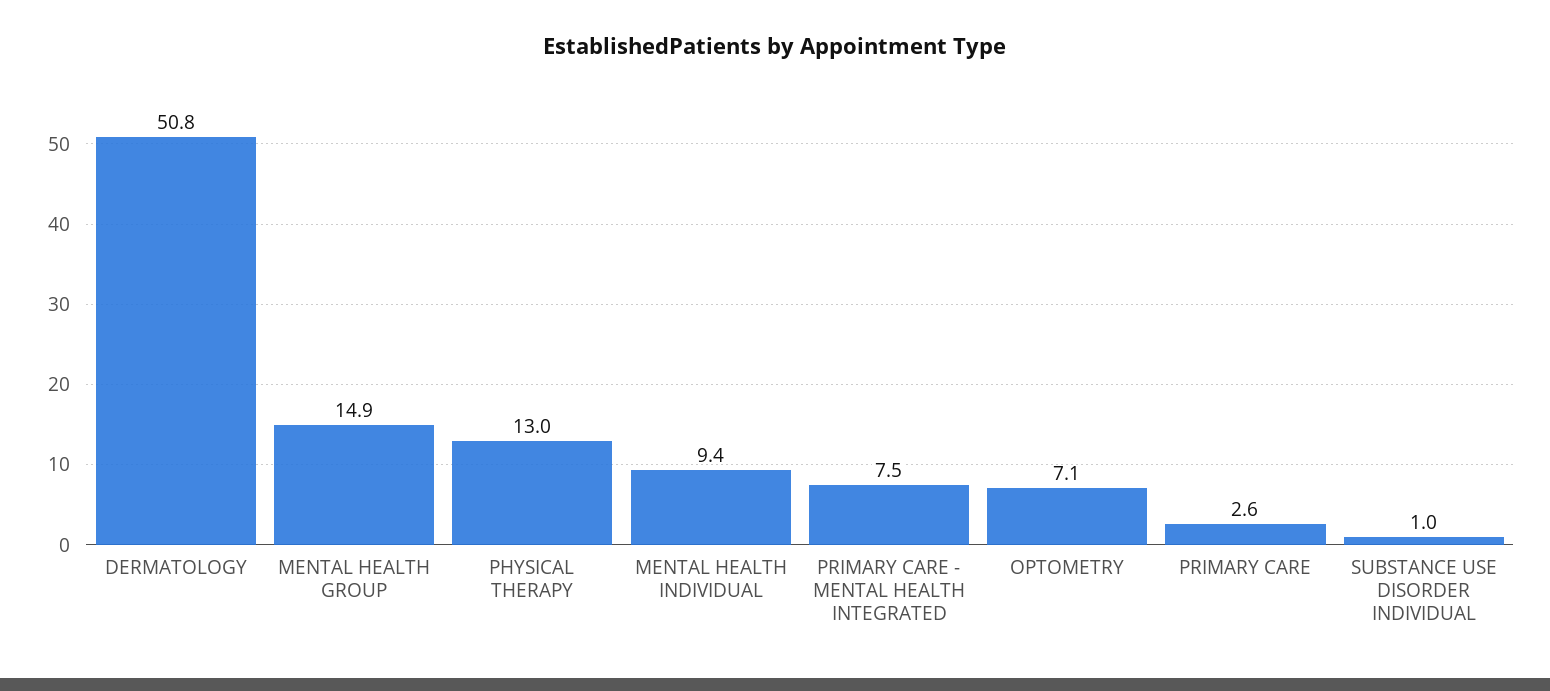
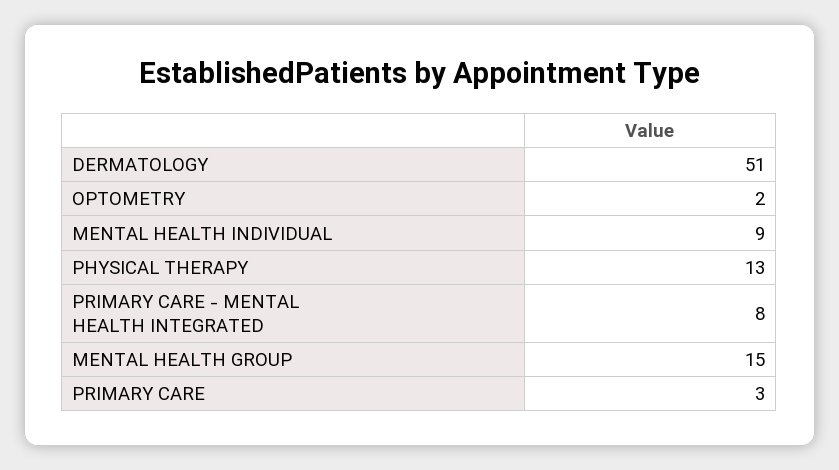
OPTOMETRY: 7.1 -> 2
SUBSTANCE USE DISORDER INDIVIDUAL: 1 -> none

